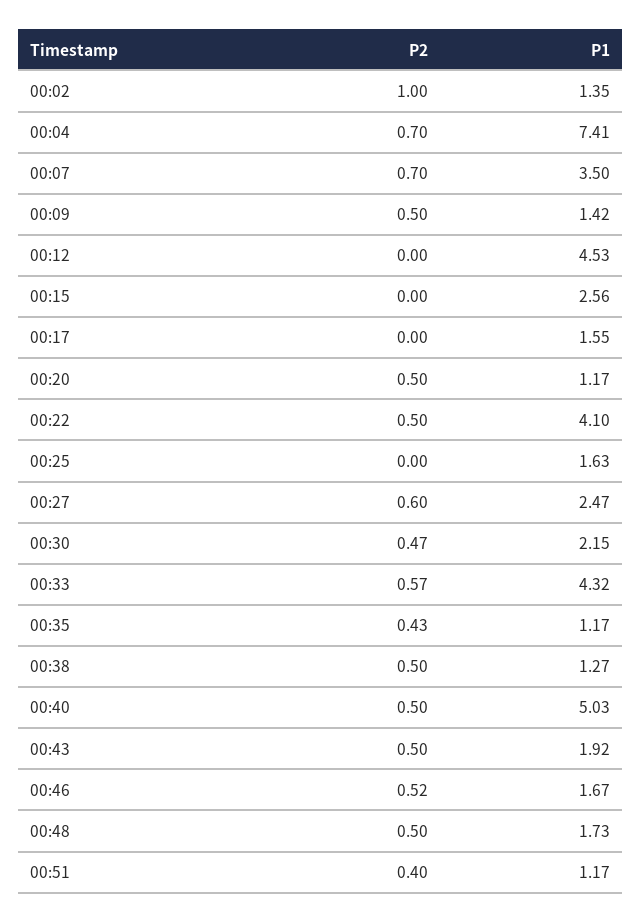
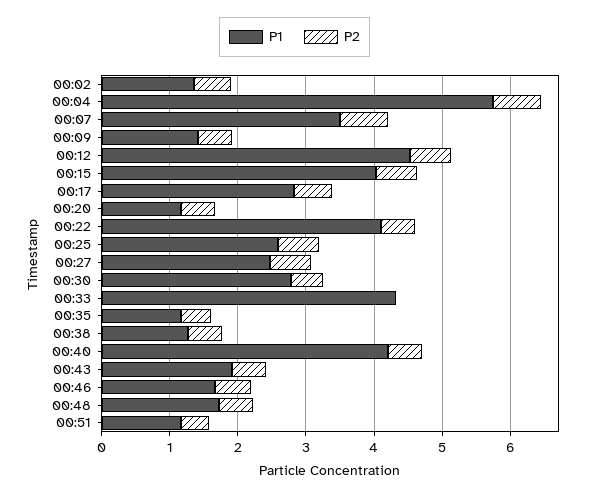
P2, 00:02: 1 -> 0.6
P1, 00:04: 7.41 -> 5.8
P2, 00:12: 0 -> 0.6
P2, 00:15: 0 -> 0.6
P1, 00:15: 2.56 -> 4
P2, 00:17: 0 -> 0.6
P1, 00:17: 1.55 -> 2.8
P2, 00:25: 0 -> 0.6
P1, 00:25: 1.63 -> 2.6
P1, 00:30: 2.15 -> 2.8
P2, 00:33: 0.57 -> 0
P1, 00:40: 5.03 -> 4.2

